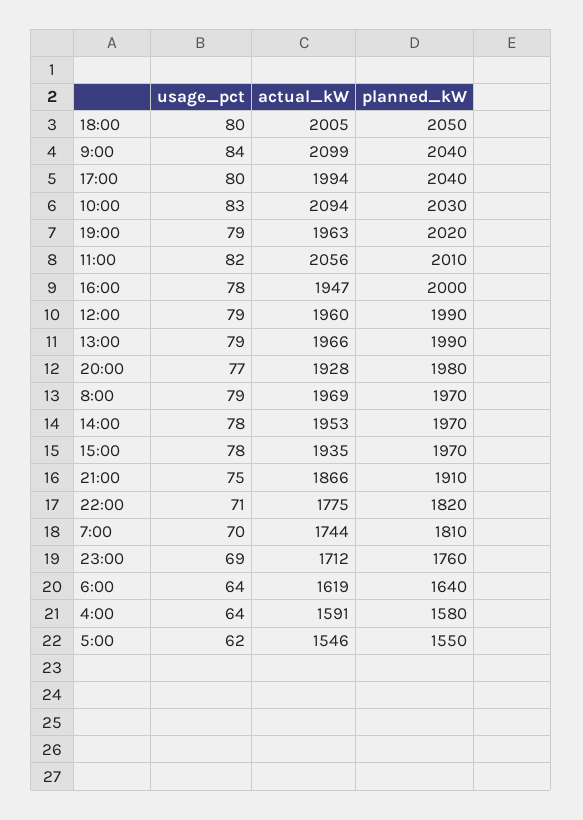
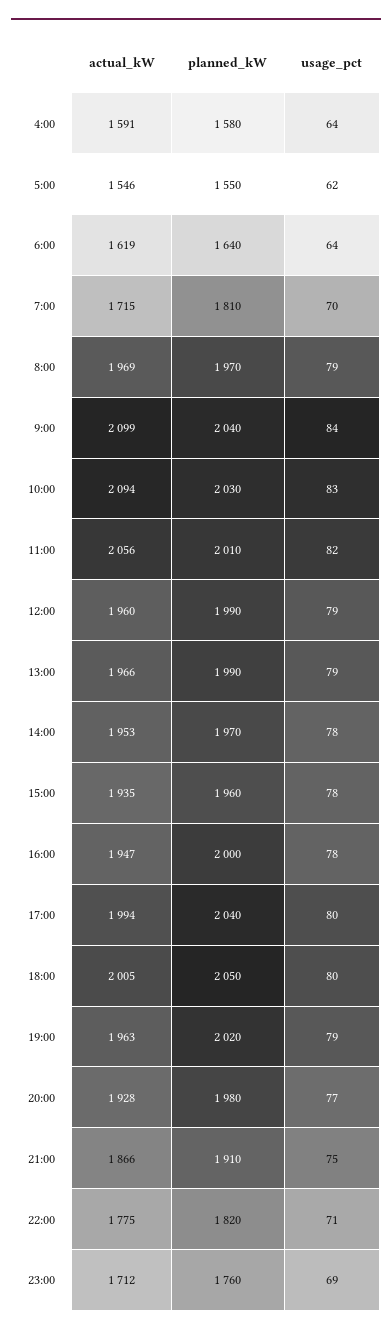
planned_kW, 15:00: 1970 -> 1960
actual_kW, 7:00: 1744 -> 1715

